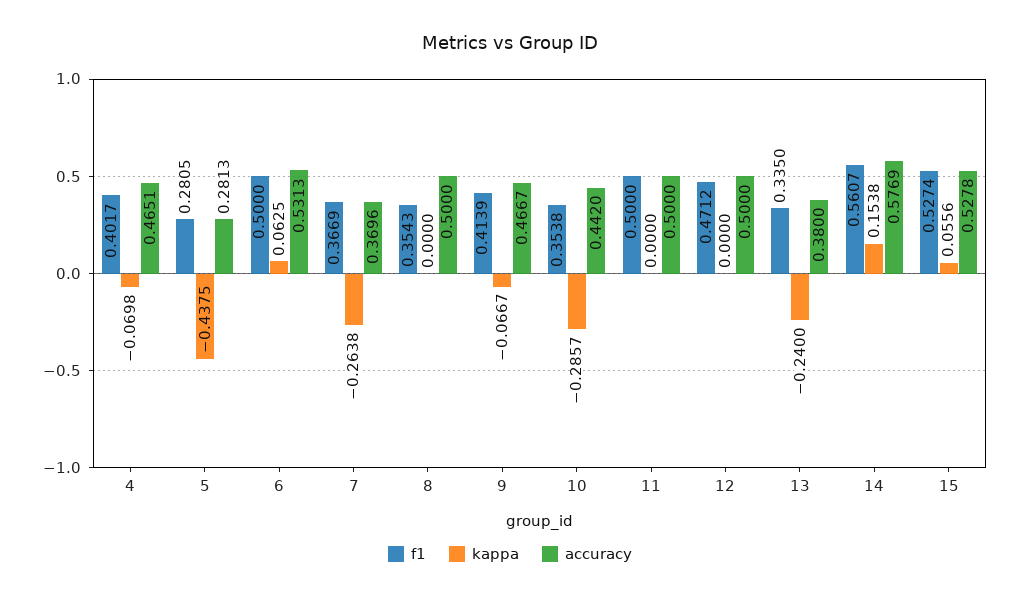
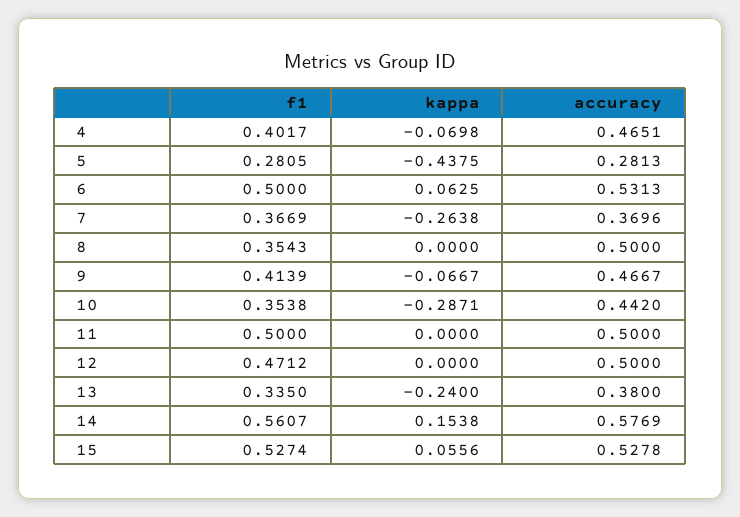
kappa, 10: -0.2857 -> -0.2871

